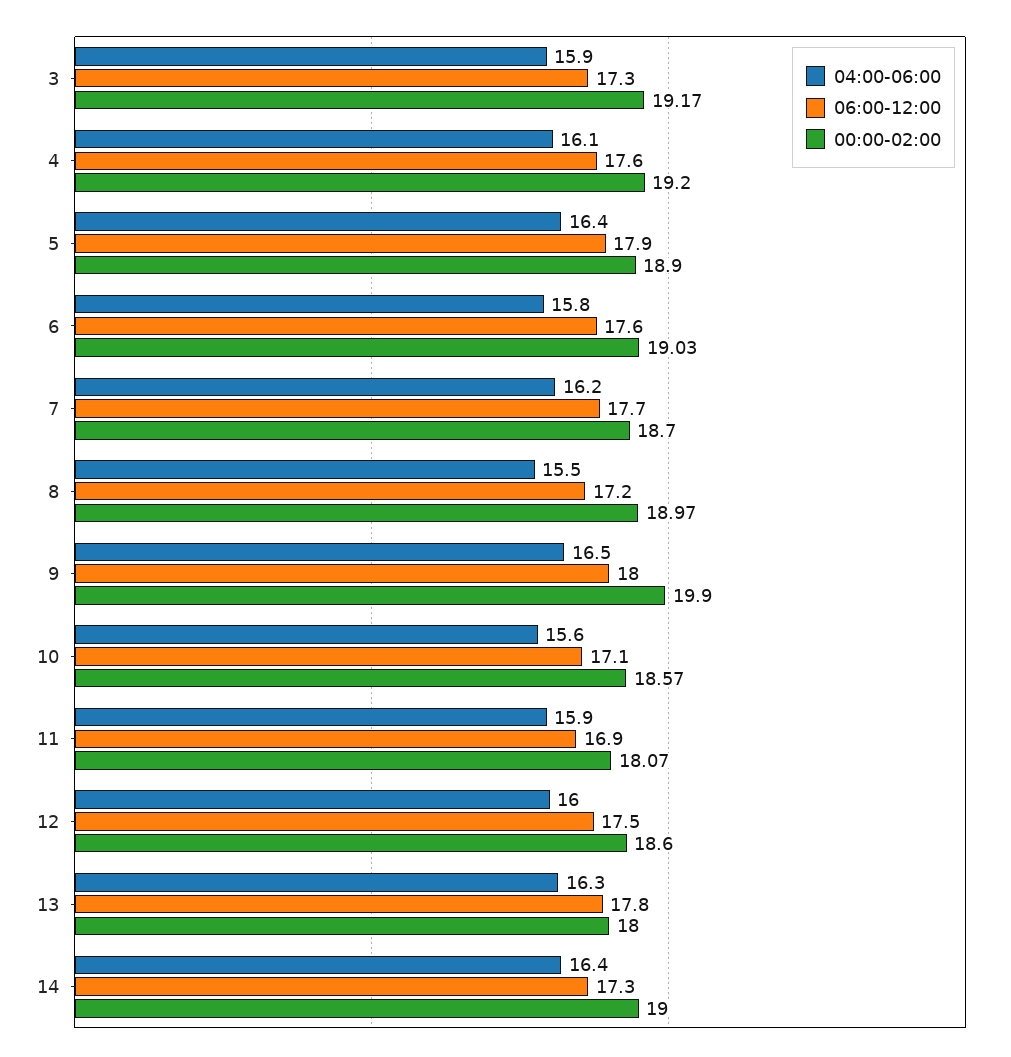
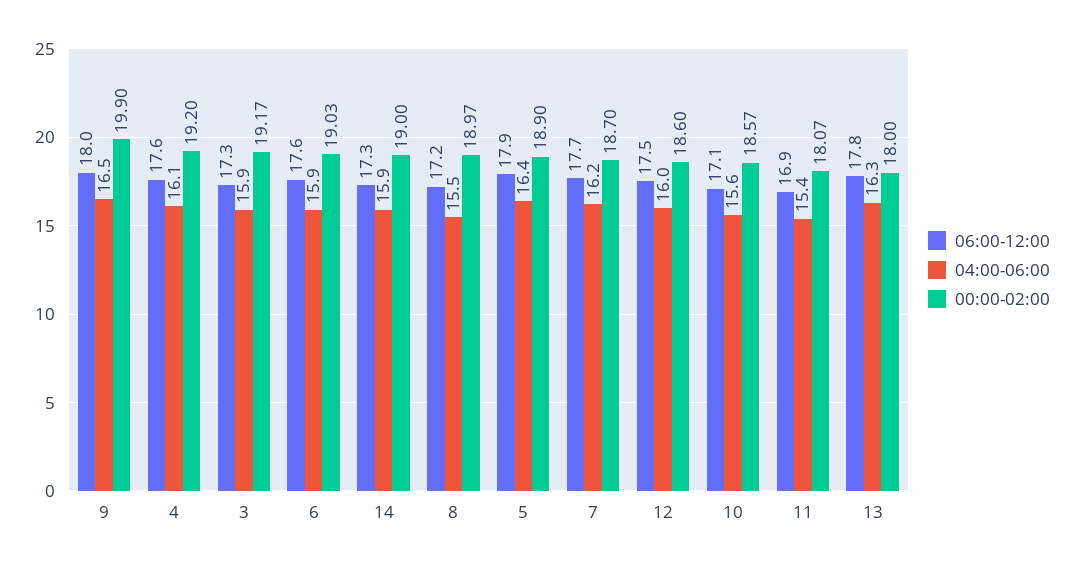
04:00-06:00, 6: 15.8 -> 15.9
04:00-06:00, 11: 15.9 -> 15.4
04:00-06:00, 14: 16.4 -> 15.9

